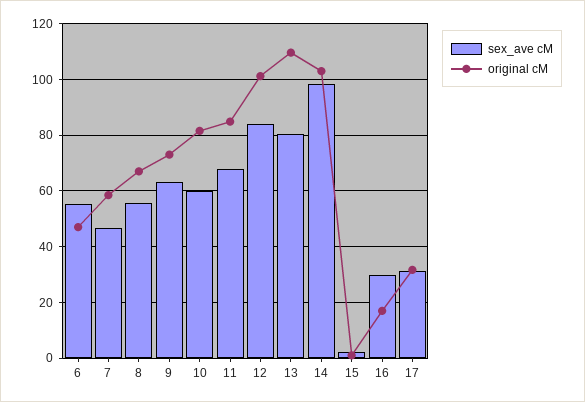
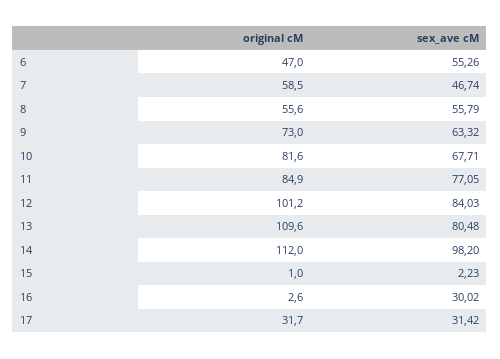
original cM, 8: 67.5 -> 55.6
sex_ave cM, 10: 60 -> 67.71
sex_ave cM, 11: 67.5 -> 77.05
original cM, 14: 102.5 -> 112
original cM, 16: 17.5 -> 2.6

